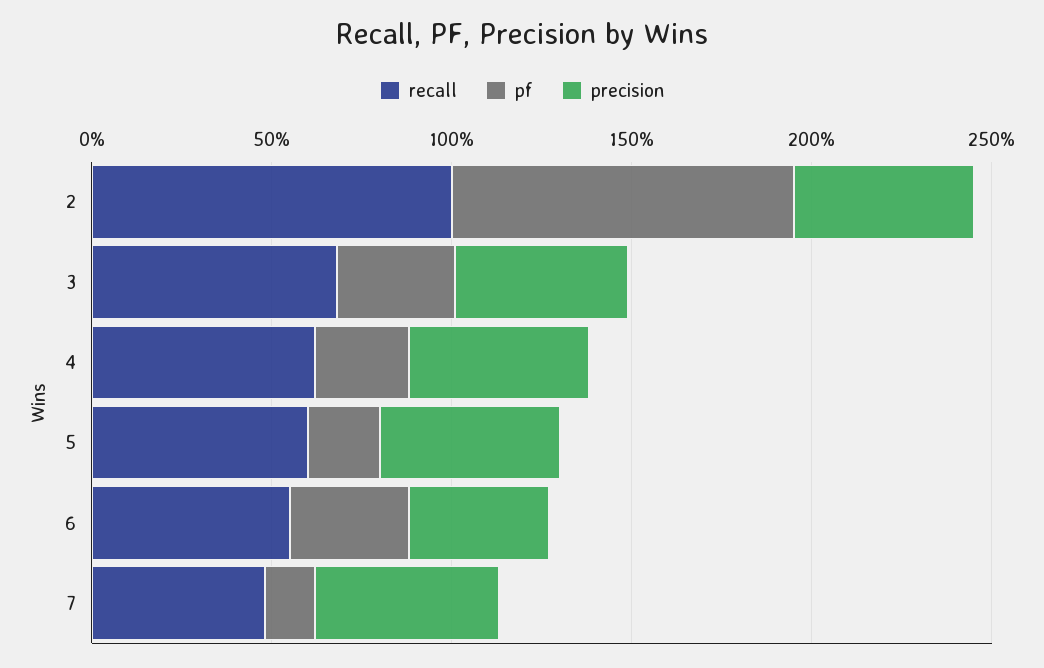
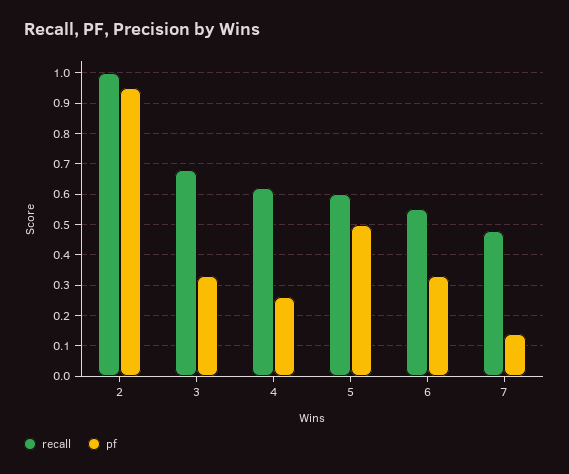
precision, 2: 0.5 -> none
precision, 3: 0.5 -> none
precision, 4: 0.5 -> none
pf, 5: 0.2 -> 0.5
precision, 5: 0.5 -> none
precision, 6: 0.4 -> none
precision, 7: 0.5 -> none

